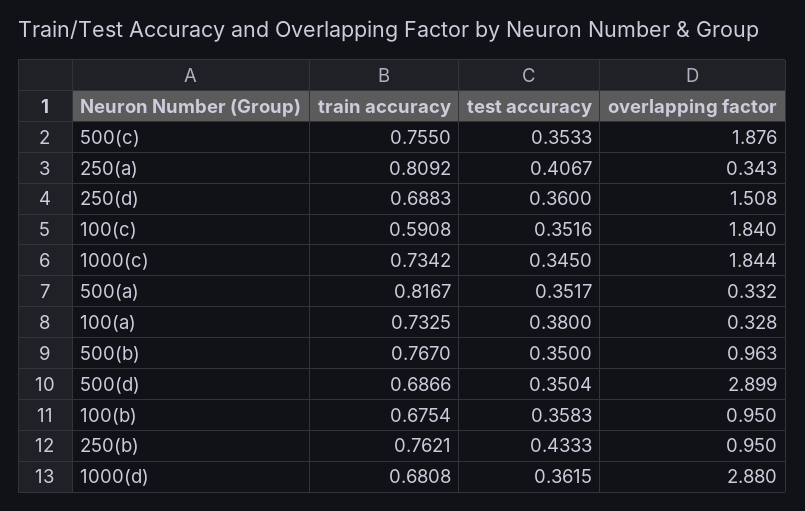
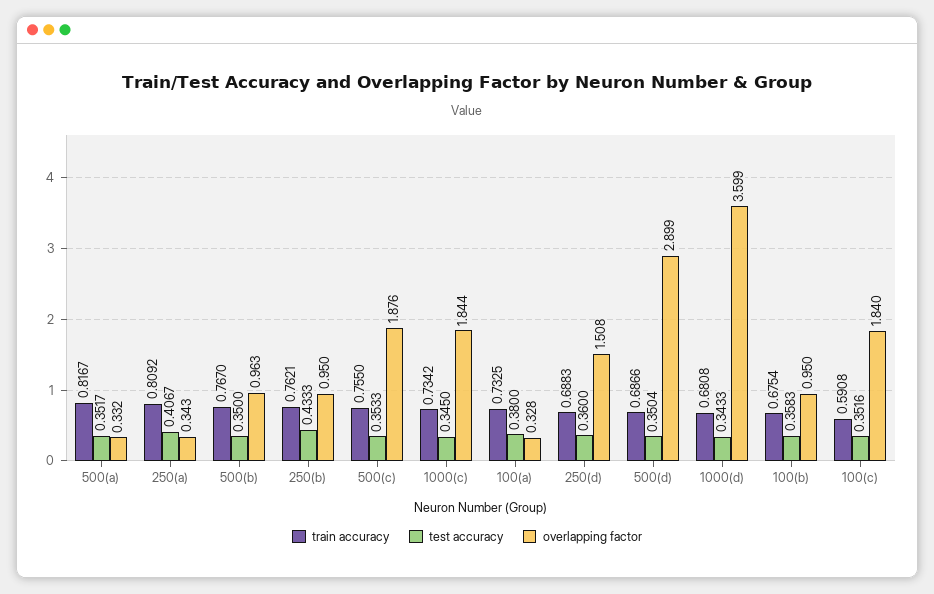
test accuracy, 1000(d): 0.3615 -> 0.3433
overlapping factor, 1000(d): 2.88 -> 3.599

